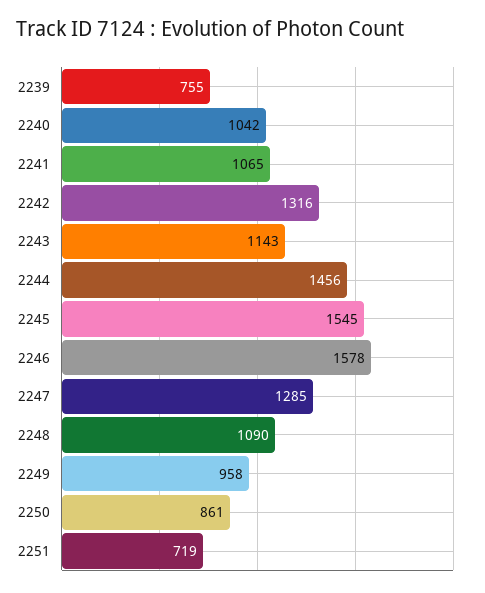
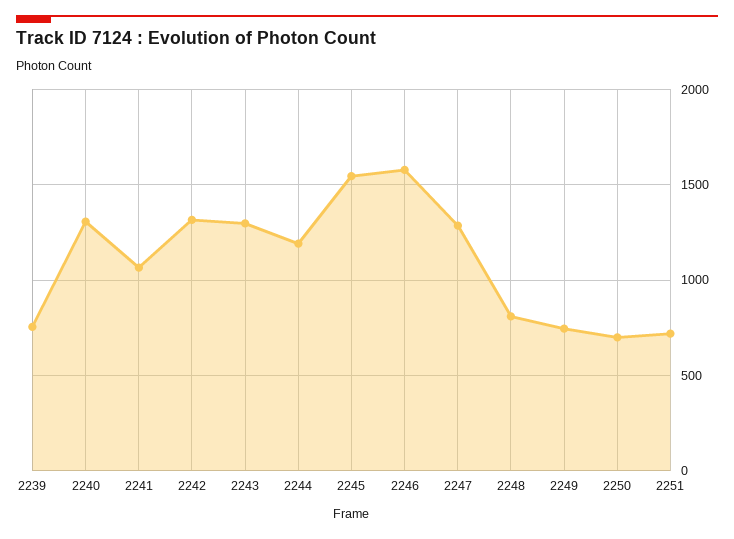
2240: 1042 -> 1300
2243: 1143 -> 1300
2244: 1456 -> 1200
2248: 1090 -> 800
2249: 958 -> 750
2250: 861 -> 700

